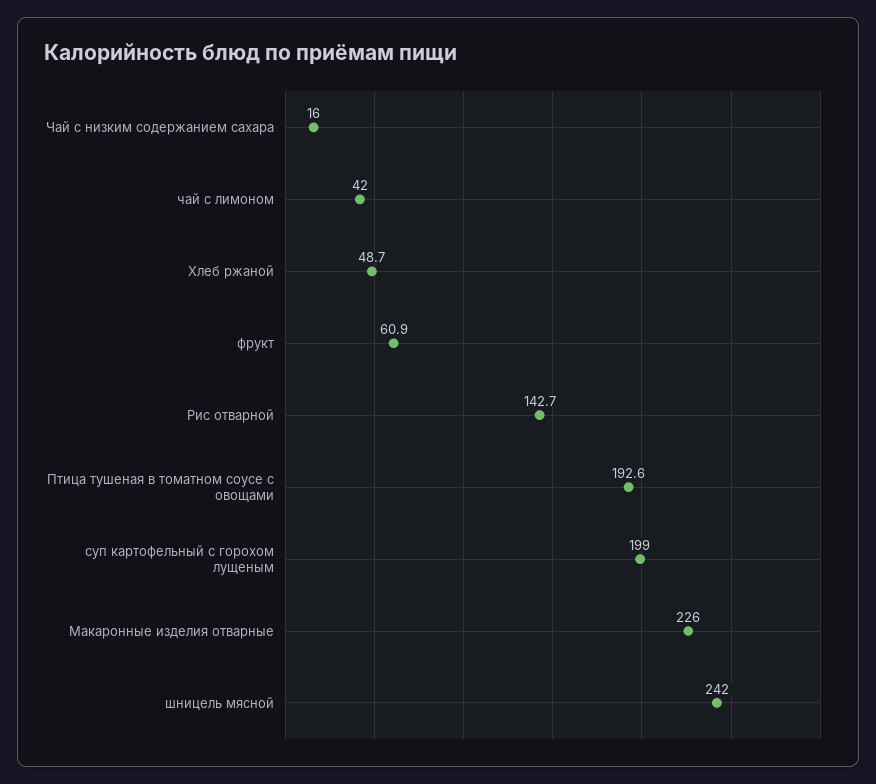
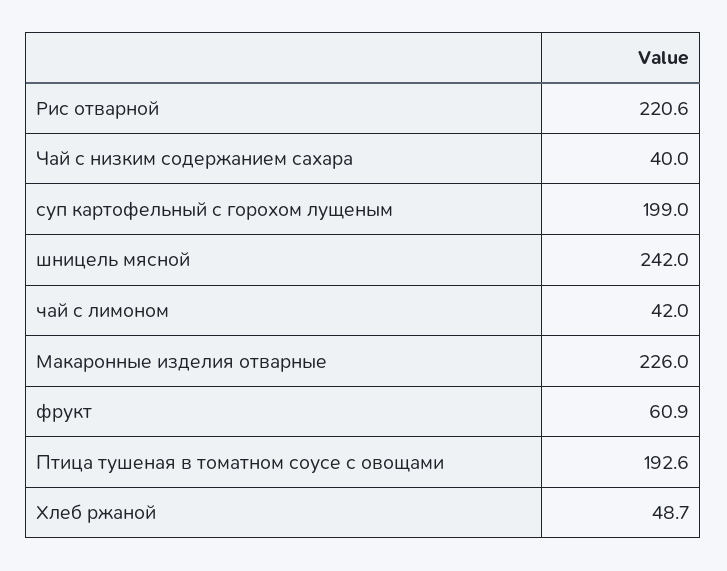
Чай с низким содержанием сахара: 16 -> 40
Рис отварной: 142.7 -> 220.6

